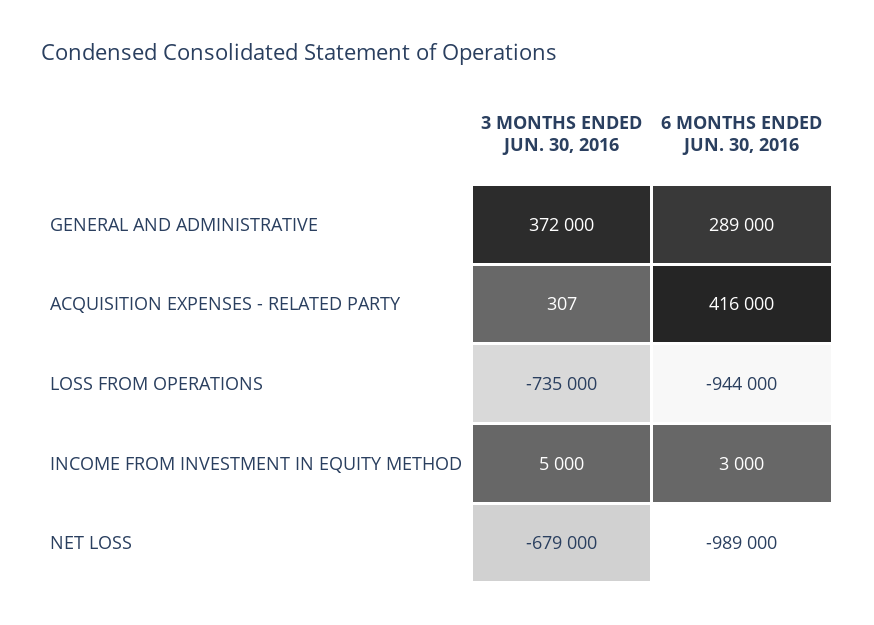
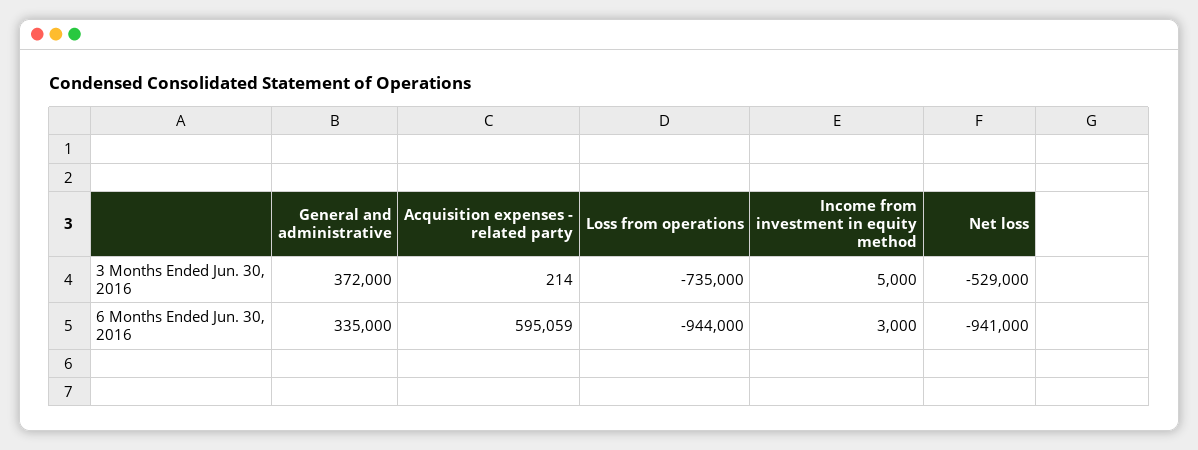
6 MONTHS ENDED JUN. 30, 2016, GENERAL AND ADMINISTRATIVE: 289000 -> 335000
3 MONTHS ENDED JUN. 30, 2016, ACQUISITION EXPENSES - RELATED PARTY: 307 -> 214
6 MONTHS ENDED JUN. 30, 2016, ACQUISITION EXPENSES - RELATED PARTY: 416000 -> 595059
3 MONTHS ENDED JUN. 30, 2016, NET LOSS: -679000 -> -529000
6 MONTHS ENDED JUN. 30, 2016, NET LOSS: -989000 -> -941000

